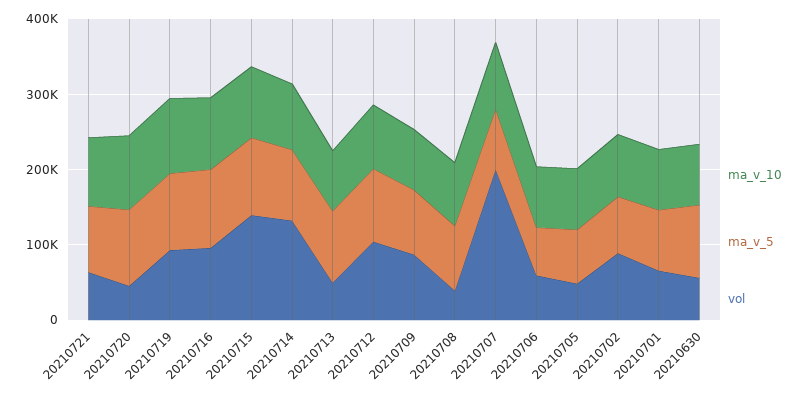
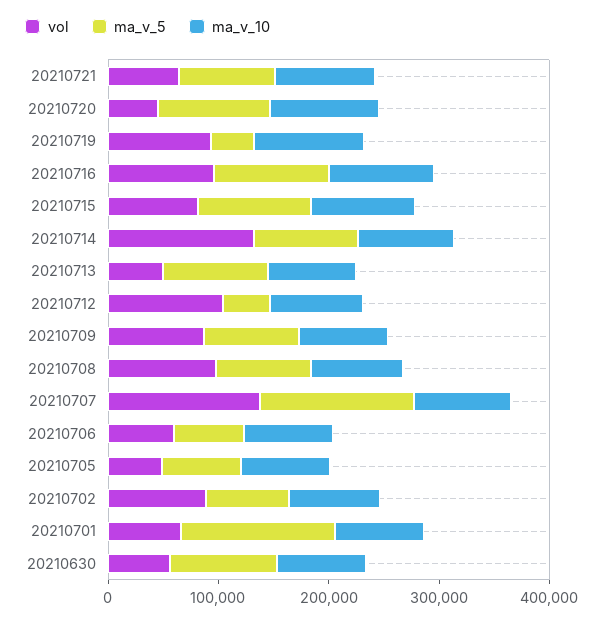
ma_v_5, 20210719: 100000 -> 40000
vol, 20210715: 140000 -> 80000
ma_v_5, 20210712: 100000 -> 40000
vol, 20210708: 40000 -> 100000
ma_v_5, 20210707: 80000 -> 140000
vol, 20210707: 200000 -> 140000
ma_v_5, 20210701: 80000 -> 140000

